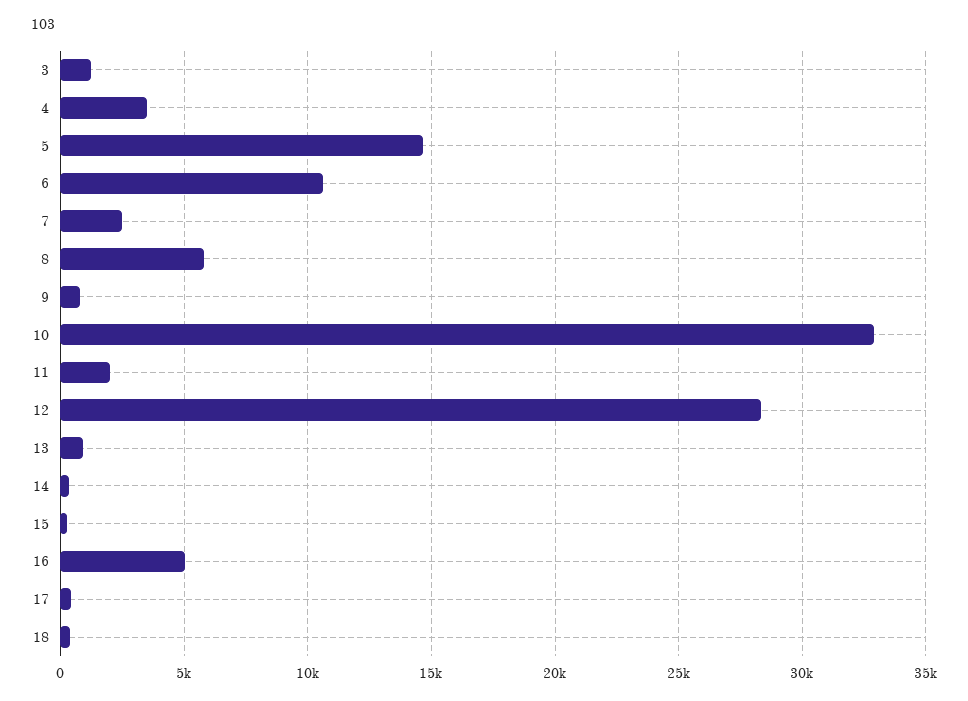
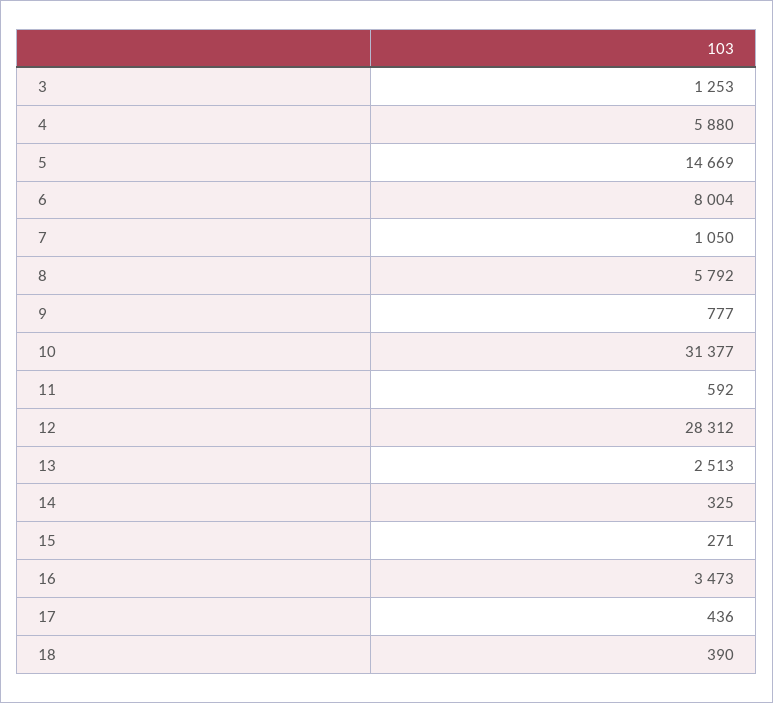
4: 3500 -> 5880
6: 10500 -> 8004
7: 2500 -> 1050
10: 33000 -> 31377
11: 2000 -> 592
13: 1000 -> 2513
16: 5000 -> 3473

